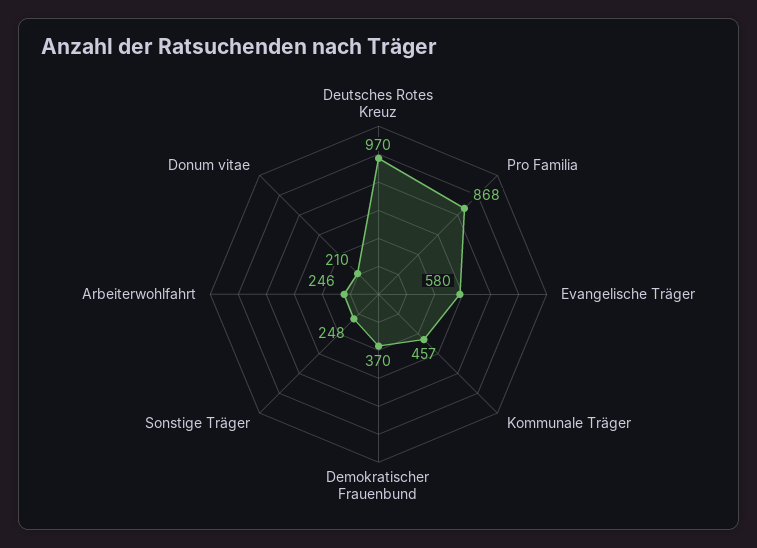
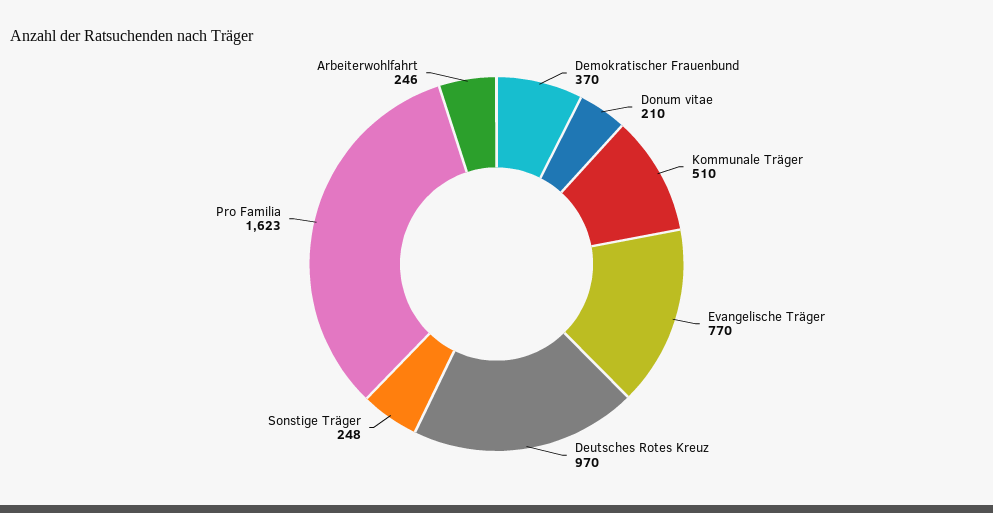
Pro Familia: 868 -> 1623
Evangelische Träger: 580 -> 770
Kommunale Träger: 457 -> 510

